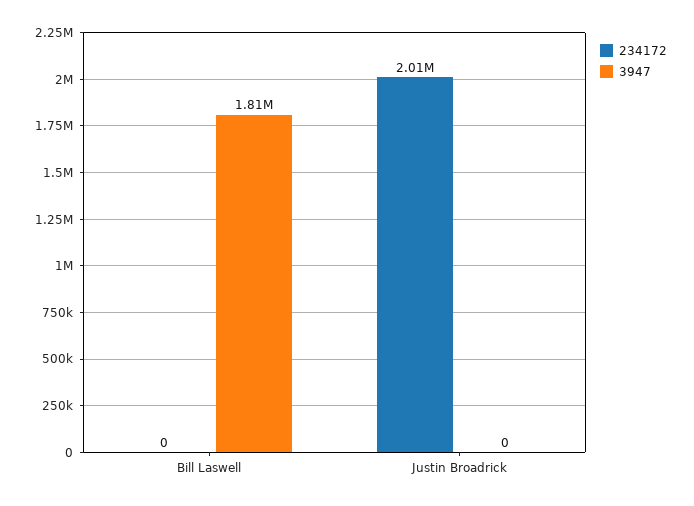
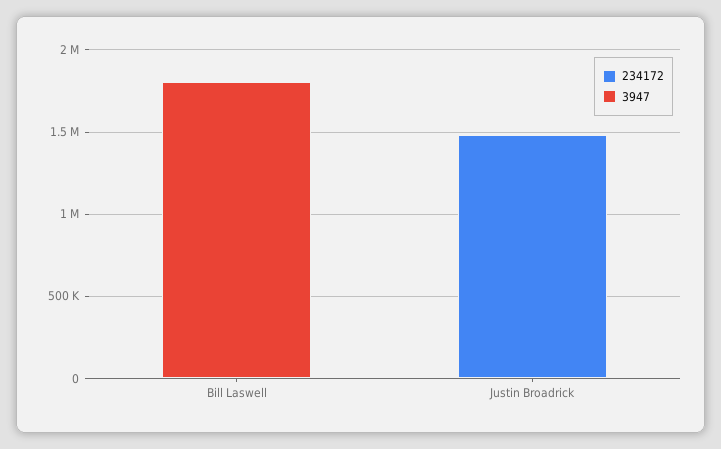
234172, Justin Broadrick: 2010000 -> 1500000

